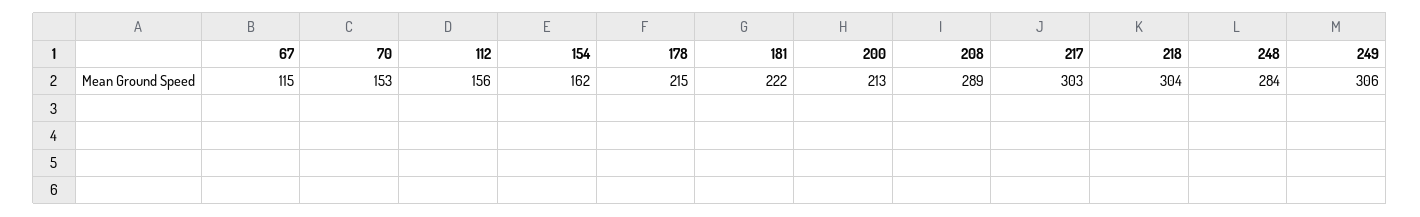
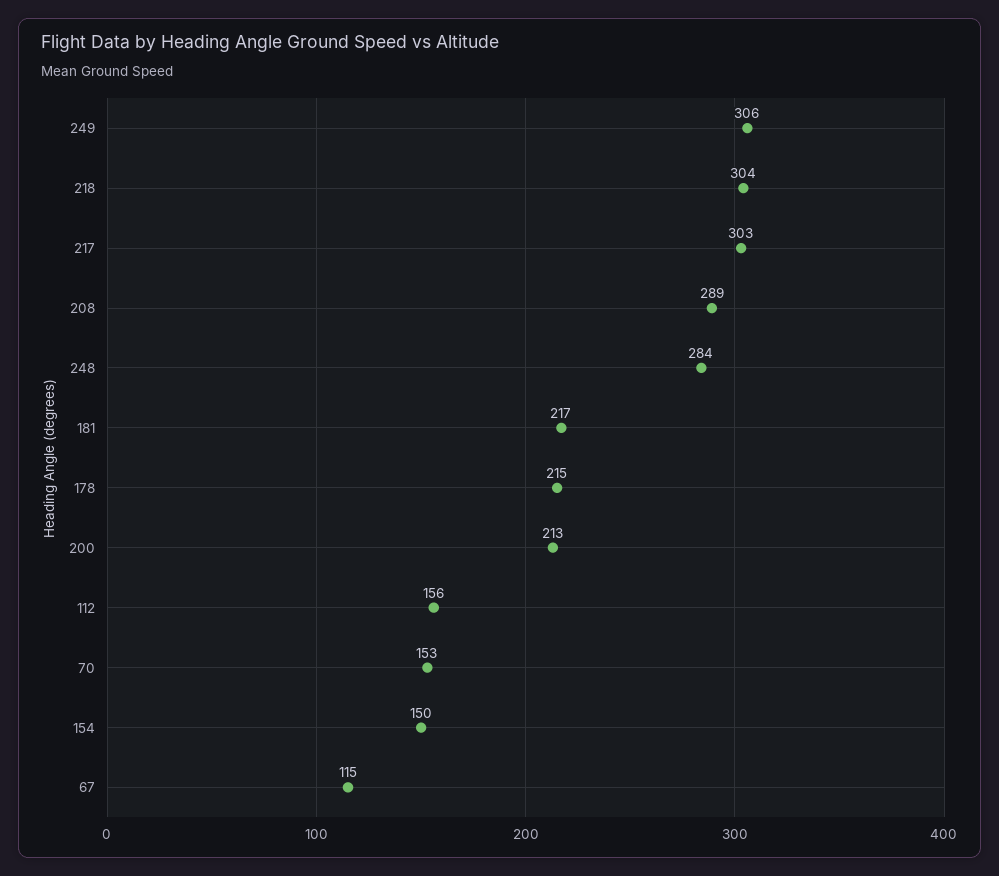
154: 162 -> 150
181: 222 -> 217

